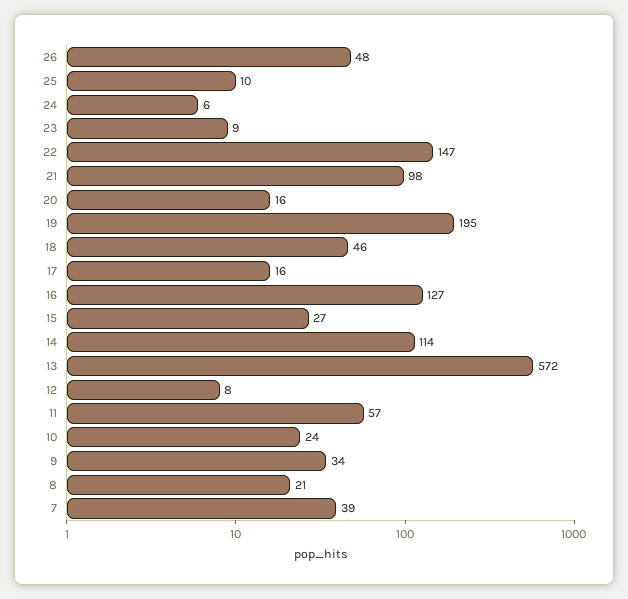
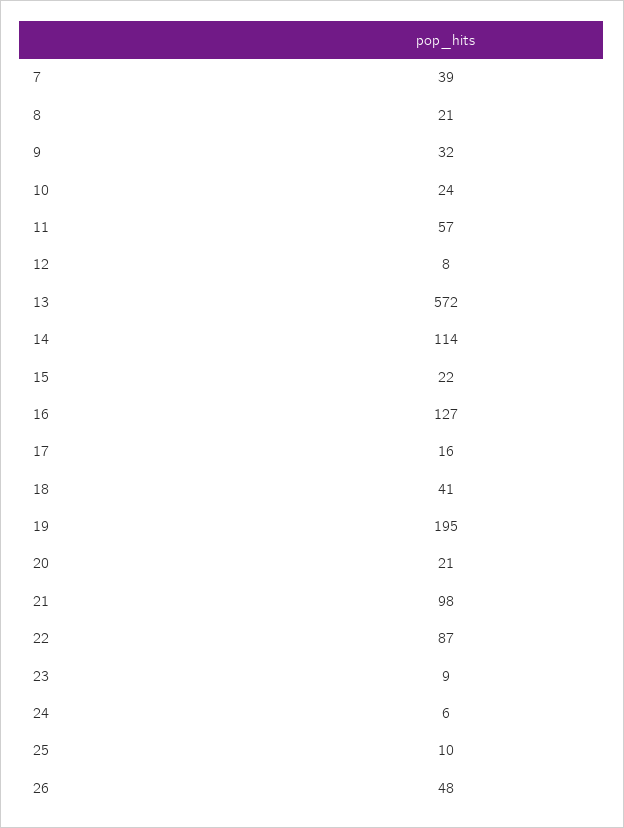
22: 147 -> 87
20: 16 -> 21
18: 46 -> 41
15: 27 -> 22
9: 34 -> 32

